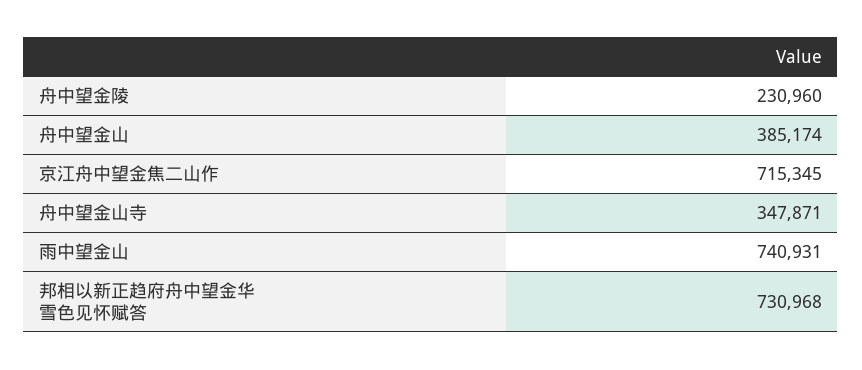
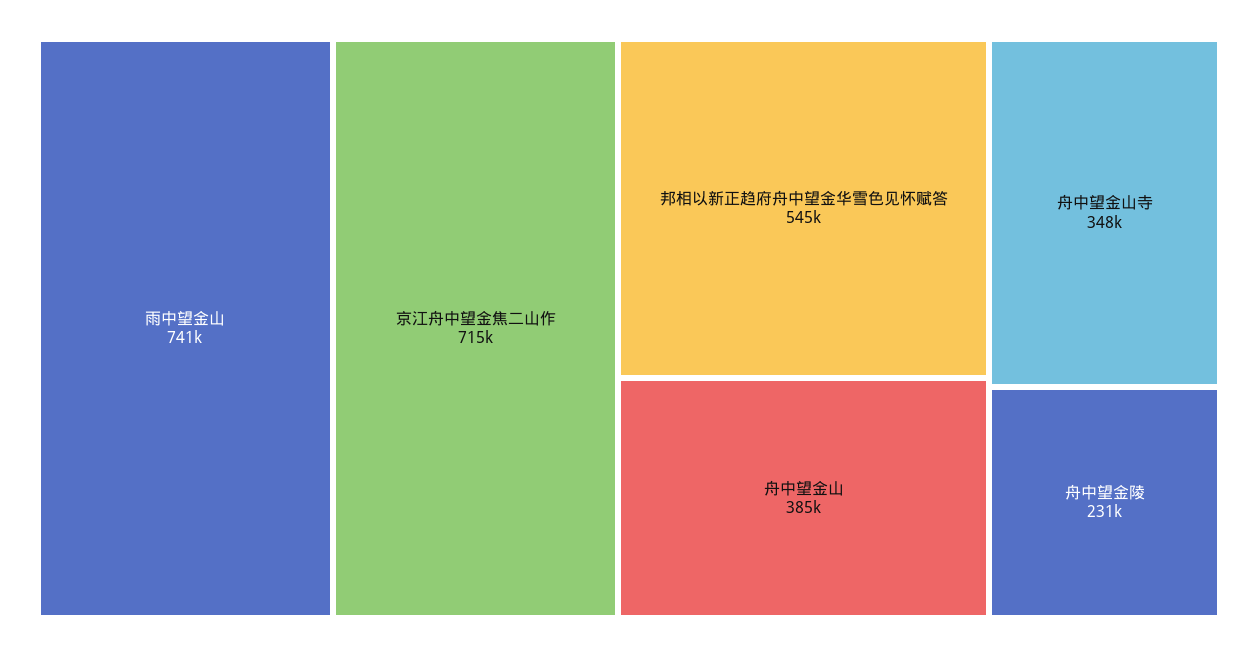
邦相以新正趋府舟中望金华雪色见怀赋答: 730968 -> 545000

